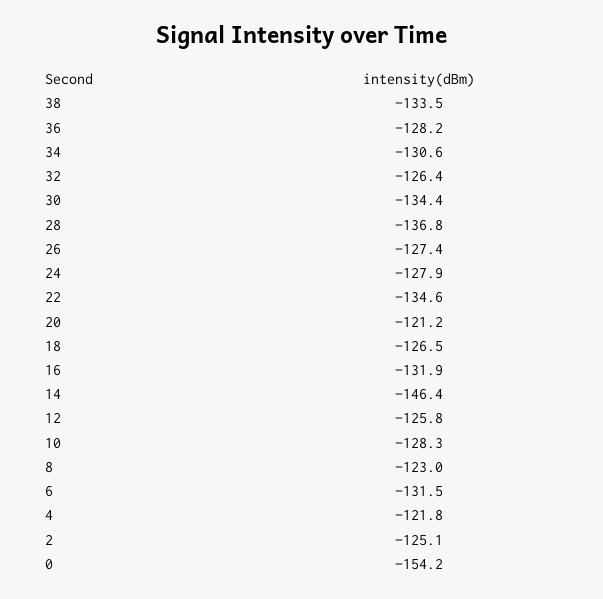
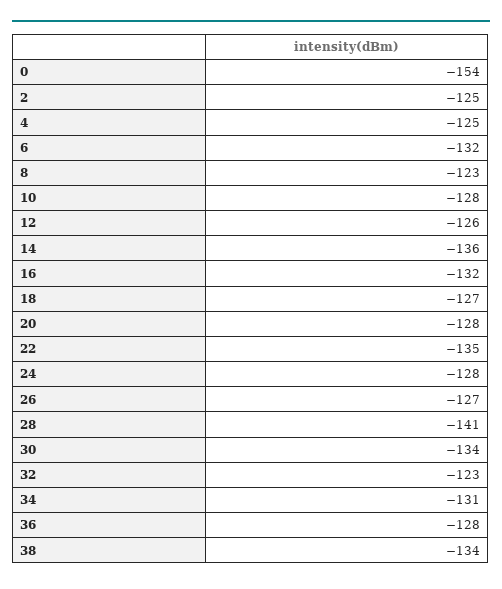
32: -126.4 -> -123
28: -136.8 -> -141
20: -121.2 -> -128
14: -146.4 -> -136
4: -121.8 -> -125

